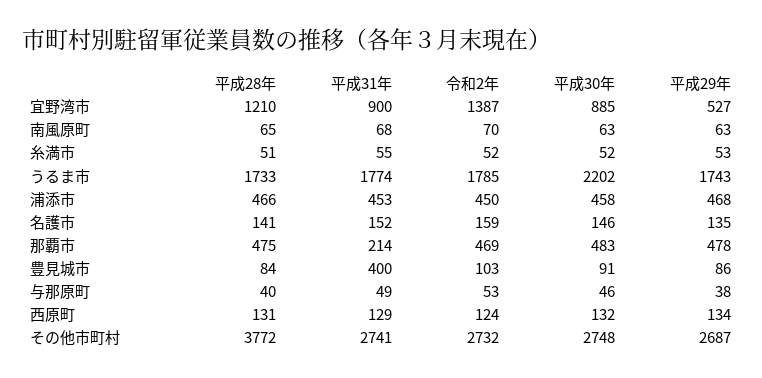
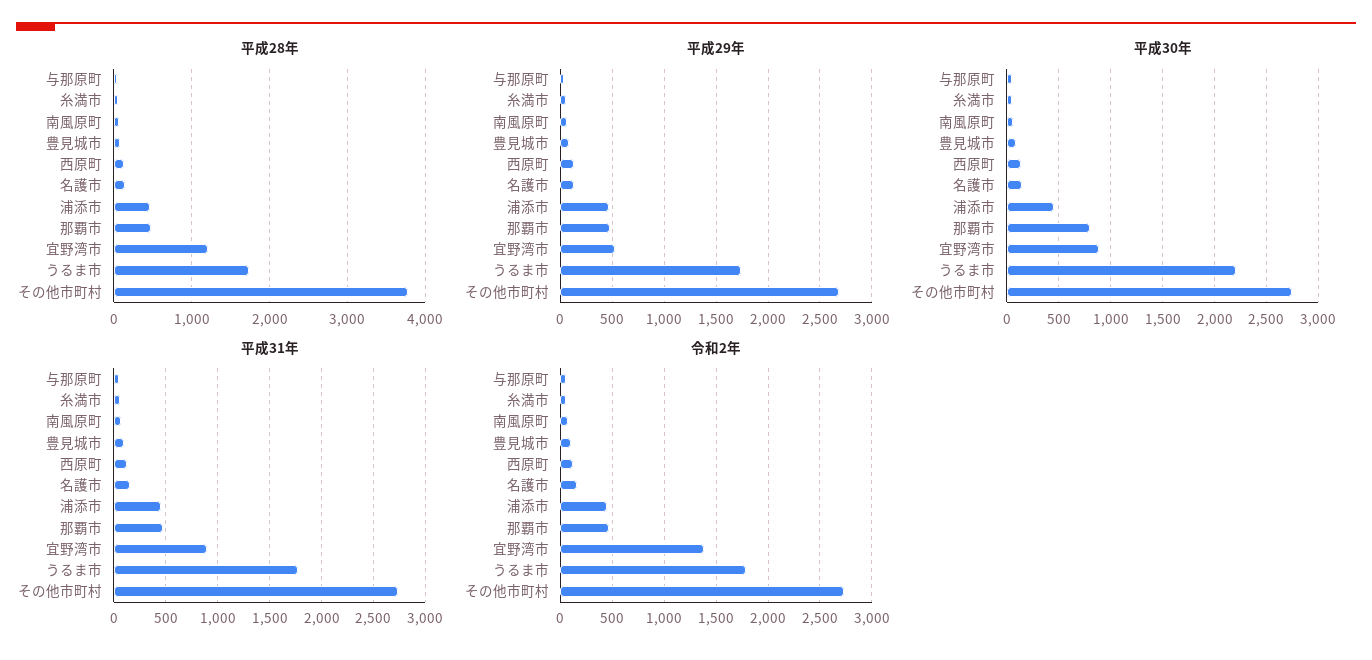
平成31年, 那覇市: 214 -> 500
平成30年, 那覇市: 483 -> 800
平成31年, 豊見城市: 400 -> 100

